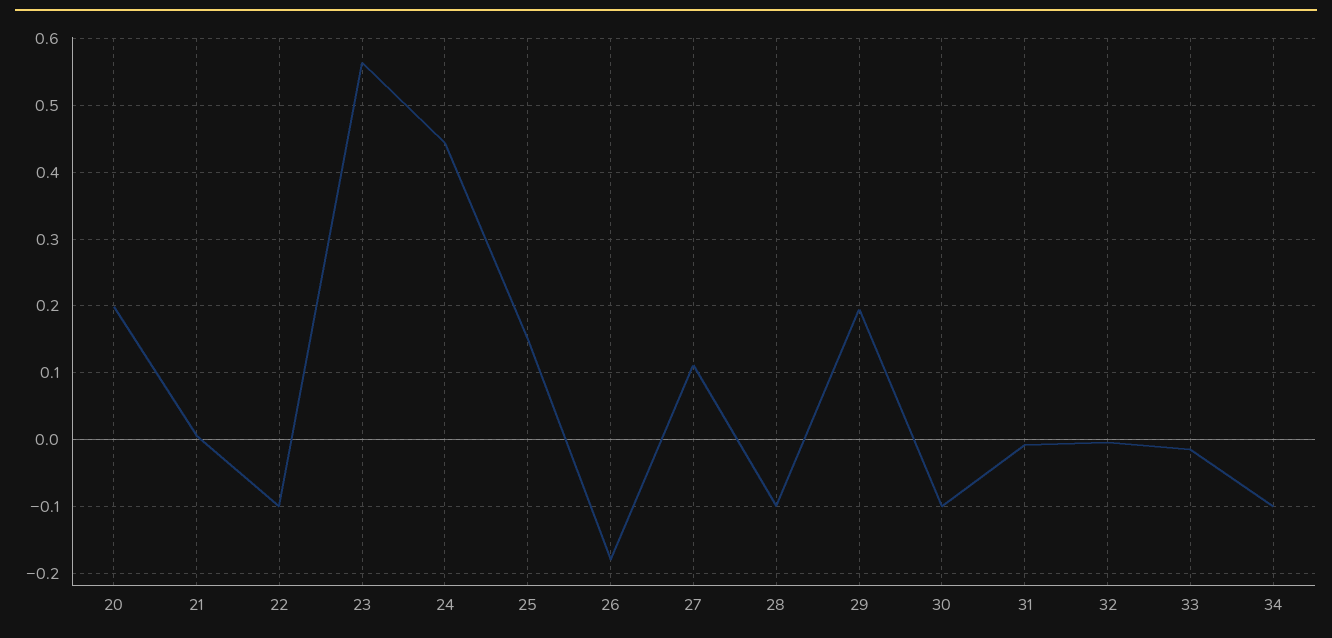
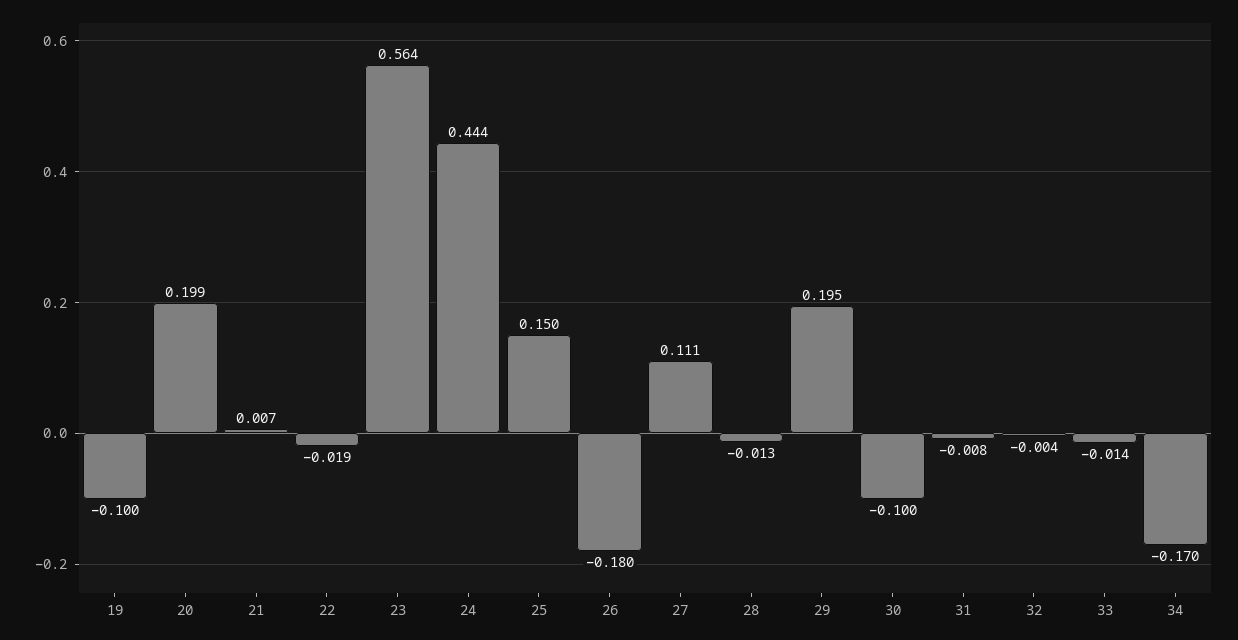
22: -0.1 -> -0.019
28: -0.1 -> -0.013
34: -0.1 -> -0.17
19: none -> -0.1

